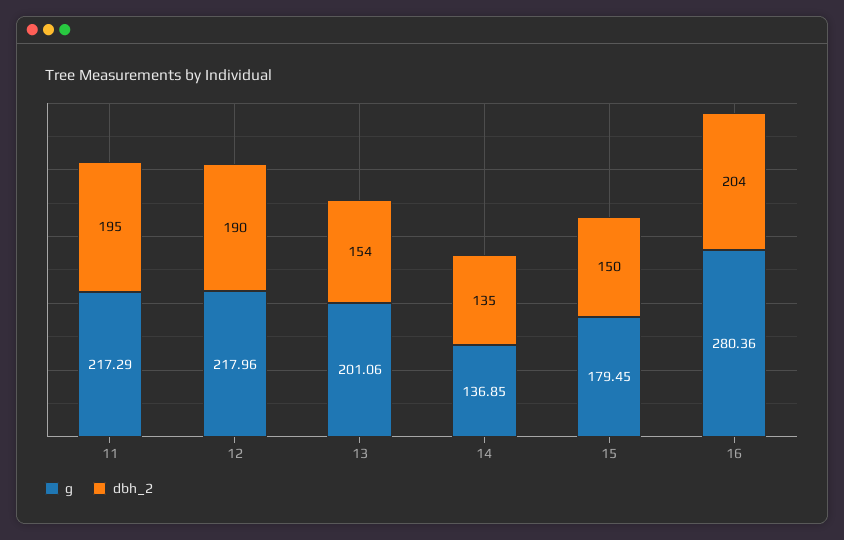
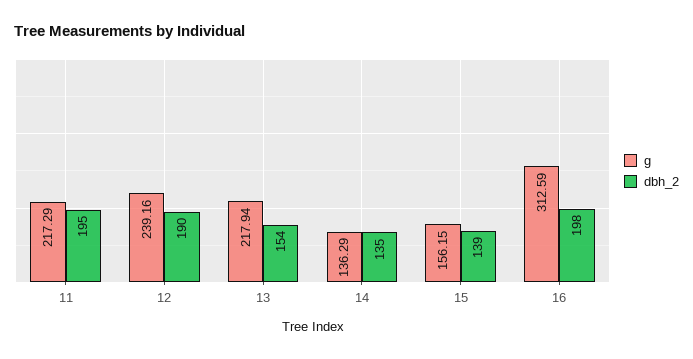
g, 12: 217.96 -> 239.16
g, 13: 201.06 -> 217.94
g, 14: 136.85 -> 136.29
g, 15: 179.45 -> 156.15
dbh_2, 15: 150 -> 139
g, 16: 280.36 -> 312.59
dbh_2, 16: 204 -> 198

